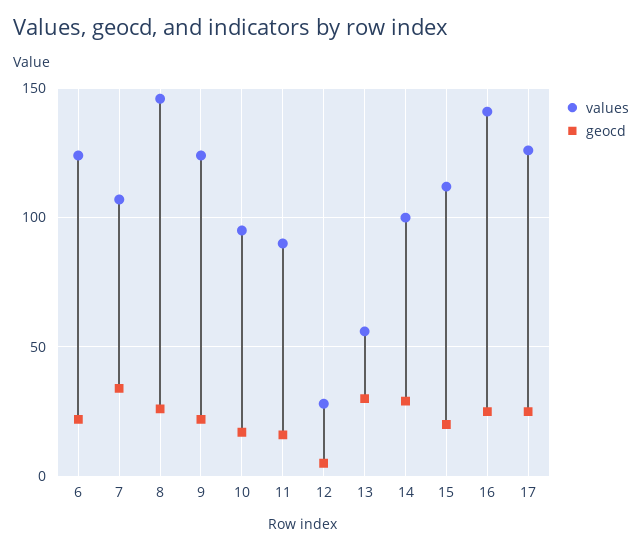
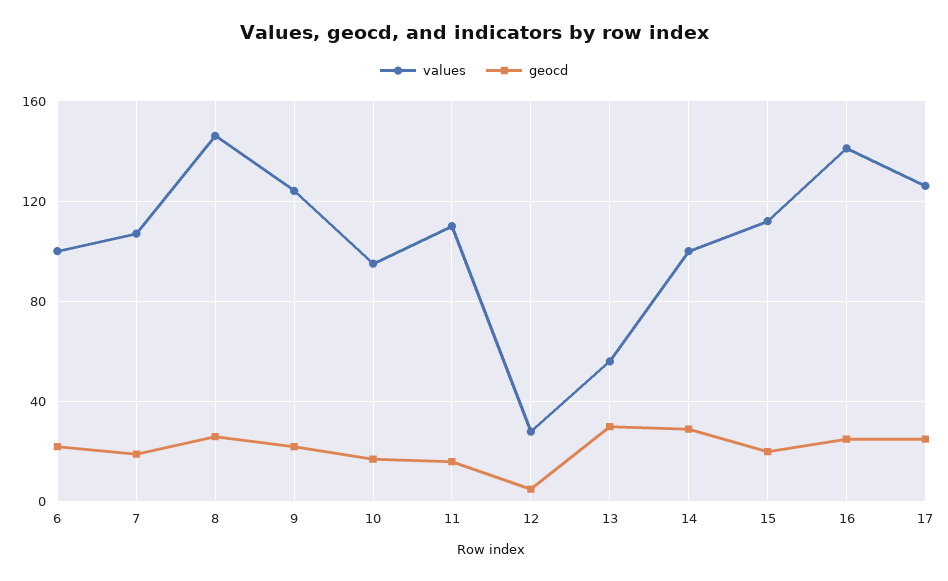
values, 6: 125 -> 100
geocd, 7: 35 -> 20
values, 11: 90 -> 110

